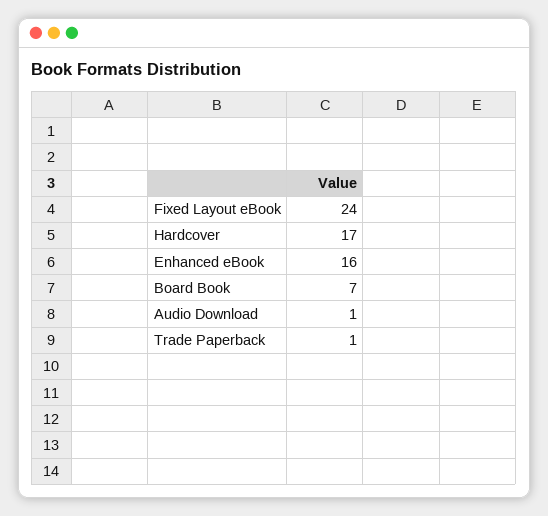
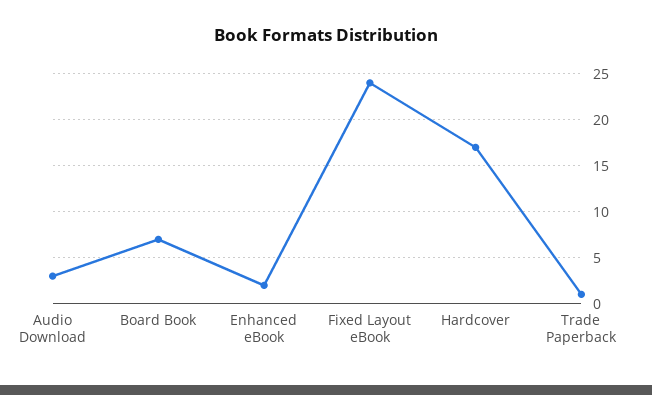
Enhanced eBook: 16 -> 2
Audio Download: 1 -> 3

